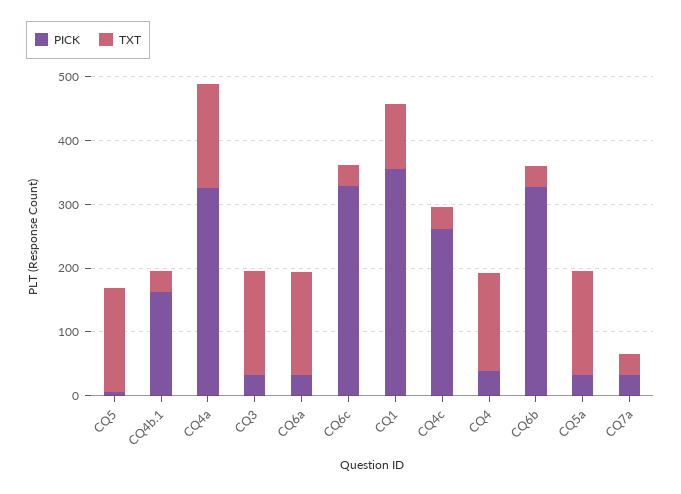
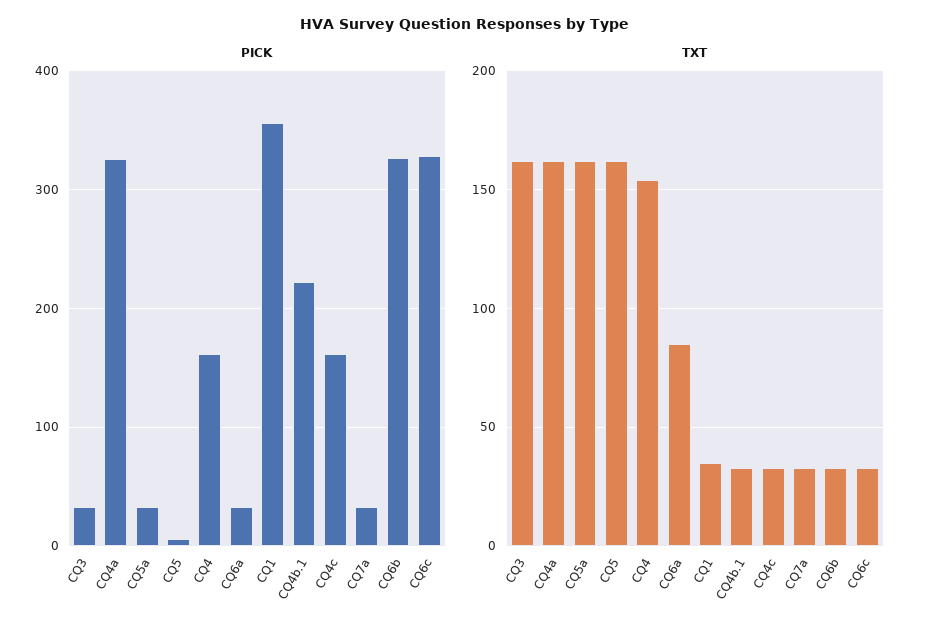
PICK, CQ4b.1: 160 -> 220
TXT, CQ6a: 160 -> 85
TXT, CQ1: 100 -> 35
PICK, CQ4c: 260 -> 160
PICK, CQ4: 40 -> 160

